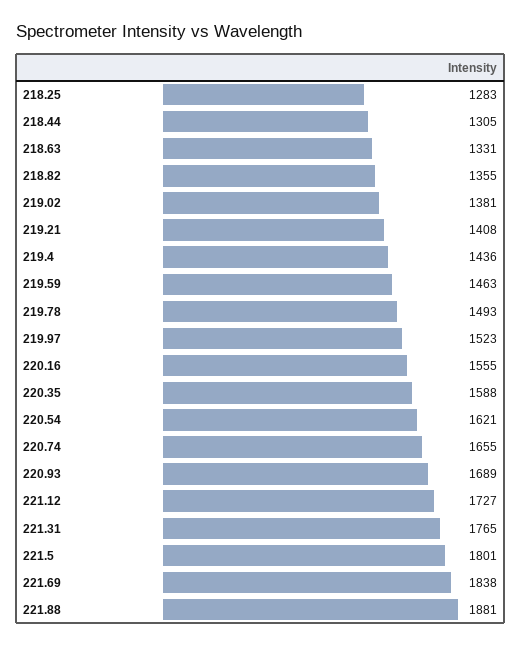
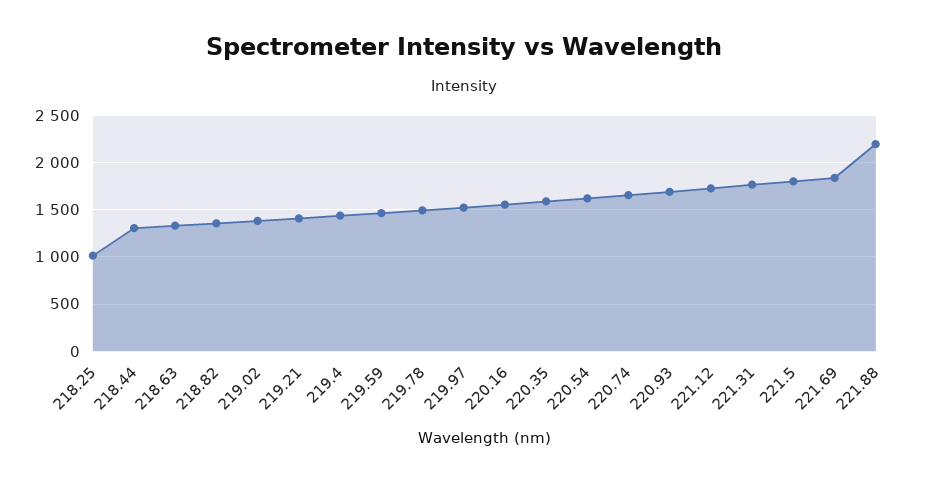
218.25: 1283 -> 1000
221.88: 1881 -> 2200

